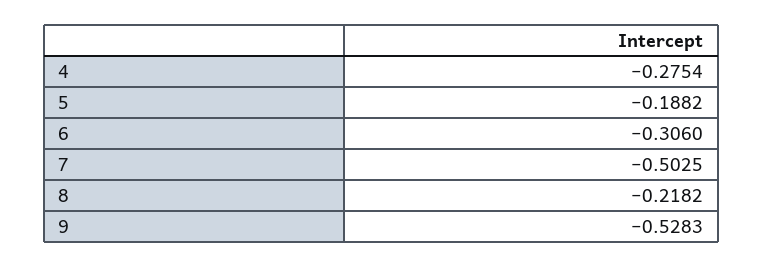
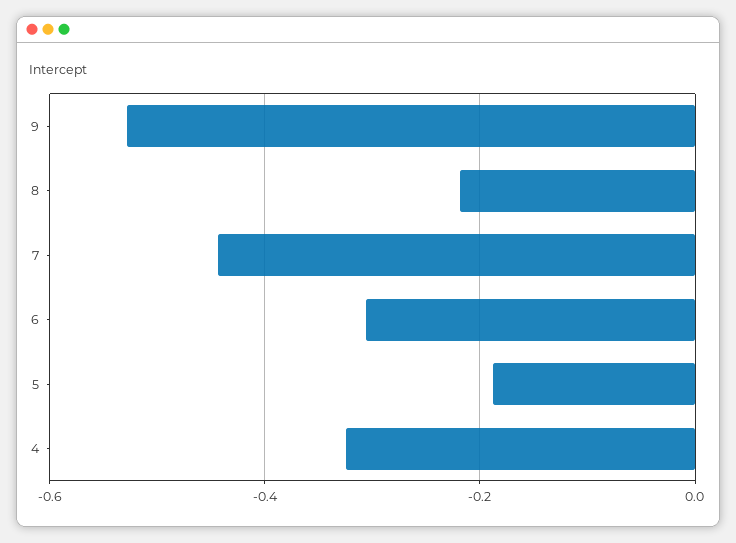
4: -0.2754 -> -0.32
7: -0.5025 -> -0.44

